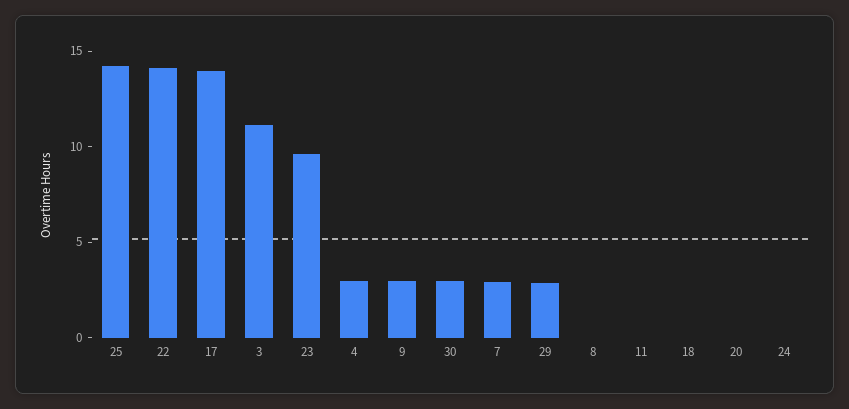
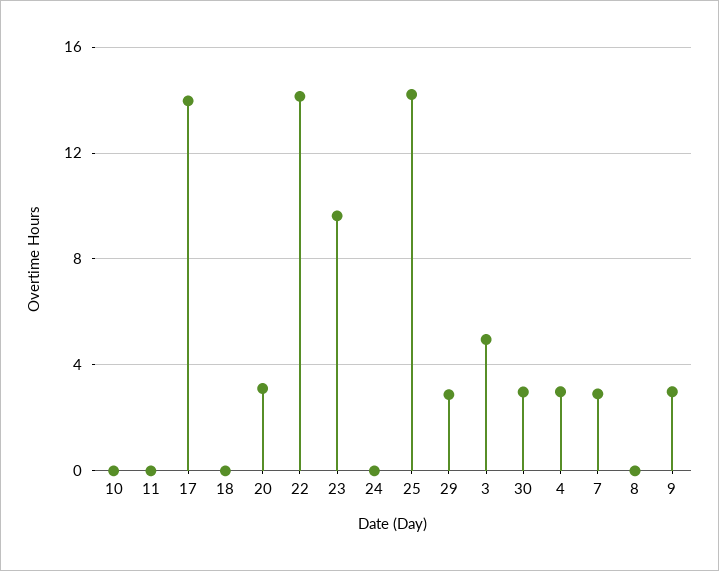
3: 11 -> 5
20: 0 -> 3
10: none -> 0

